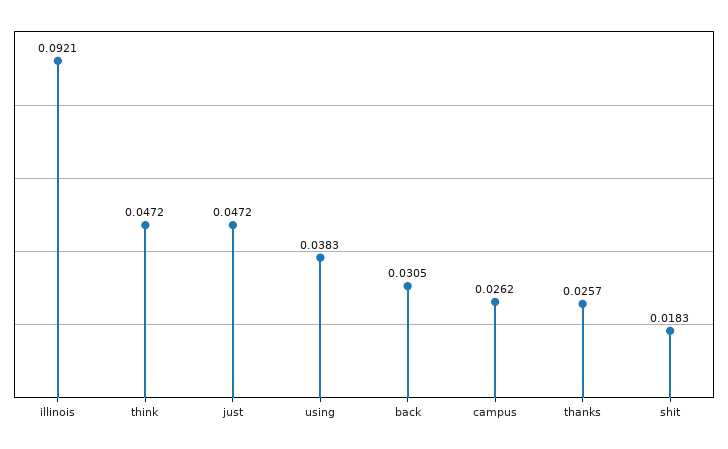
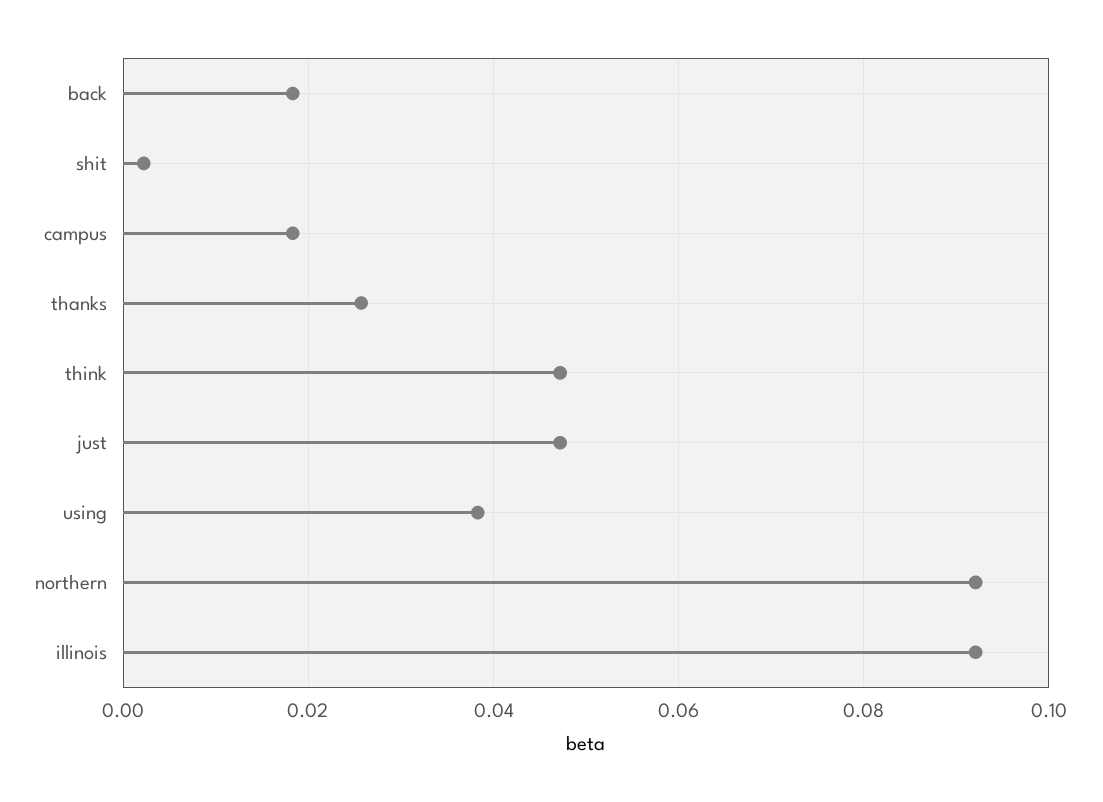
back: 0.0305 -> 0.018
campus: 0.0262 -> 0.018
shit: 0.0183 -> 0.002
northern: none -> 0.092

